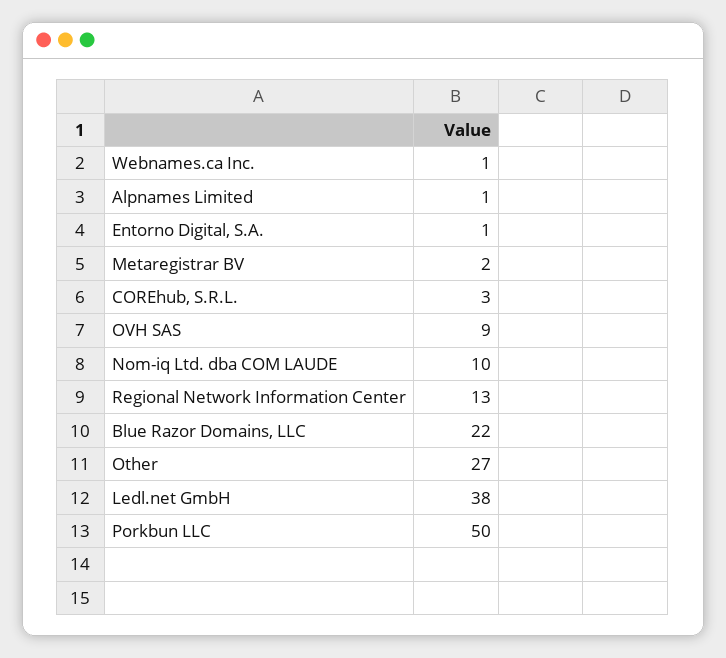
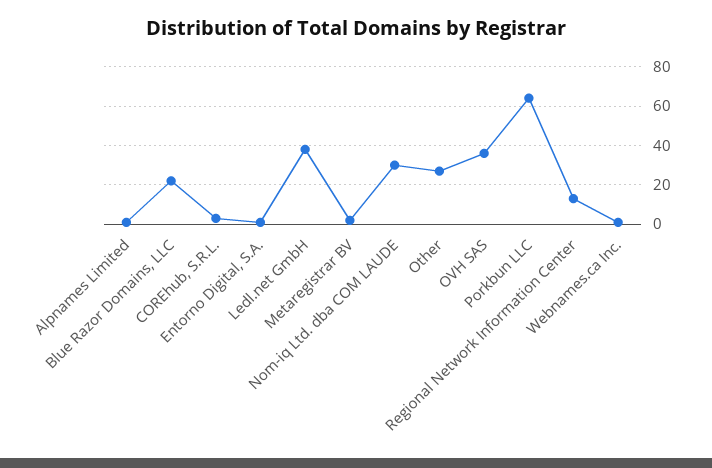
OVH SAS: 9 -> 35
Nom-iq Ltd. dba COM LAUDE: 10 -> 30
Porkbun LLC: 50 -> 65

